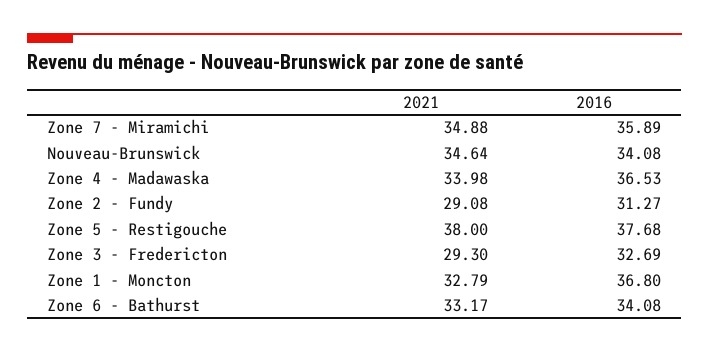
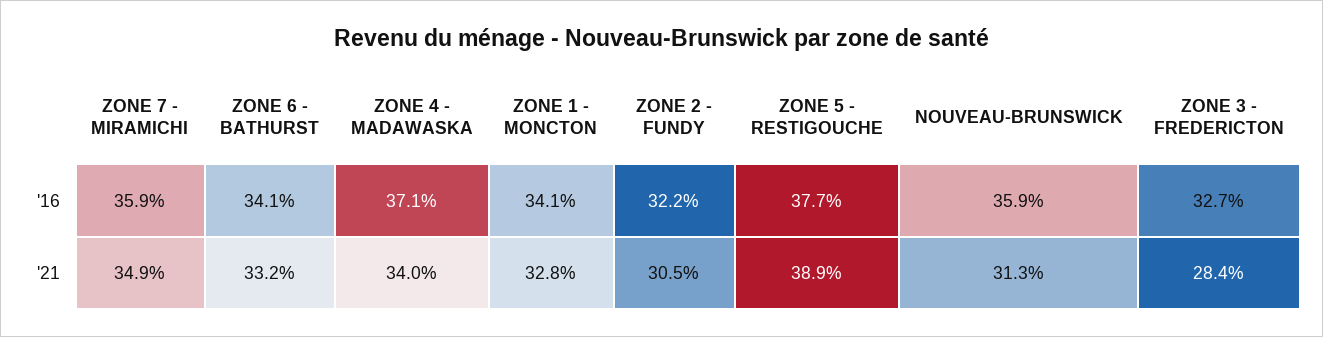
2021, Nouveau-Brunswick: 34.64 -> 31.3
2016, Nouveau-Brunswick: 34.08 -> 35.9
2016, Zone 4 - Madawaska: 36.53 -> 37.1
2021, Zone 2 - Fundy: 29.08 -> 30.5
2016, Zone 2 - Fundy: 31.27 -> 32.2
2021, Zone 5 - Restigouche: 38 -> 38.9
2021, Zone 3 - Fredericton: 29.3 -> 28.4
2016, Zone 1 - Moncton: 36.8 -> 34.1

